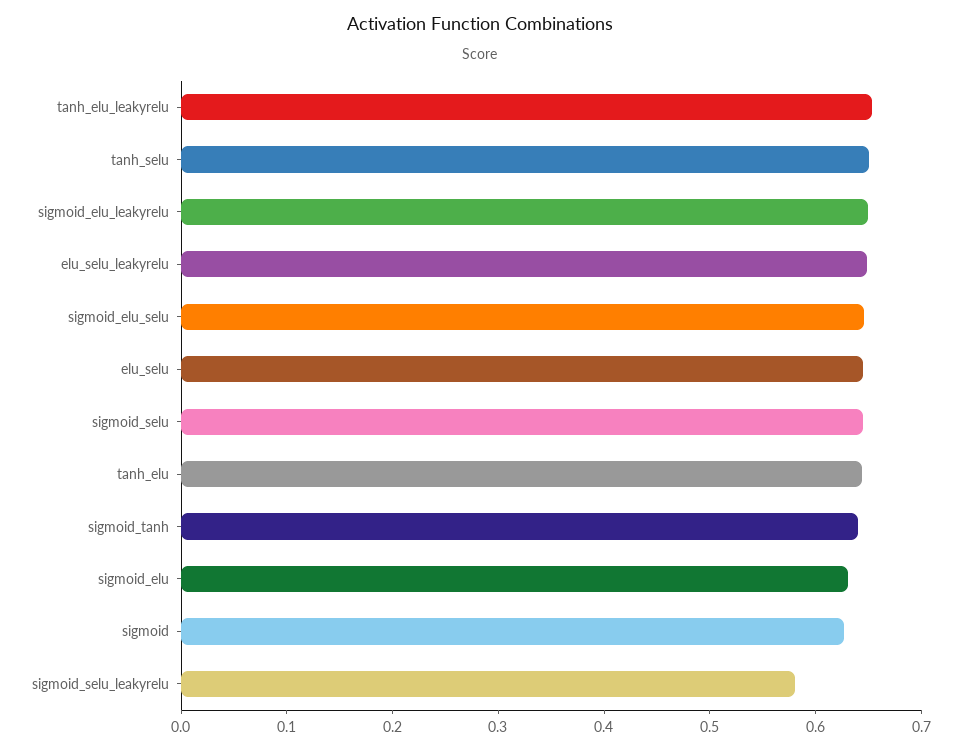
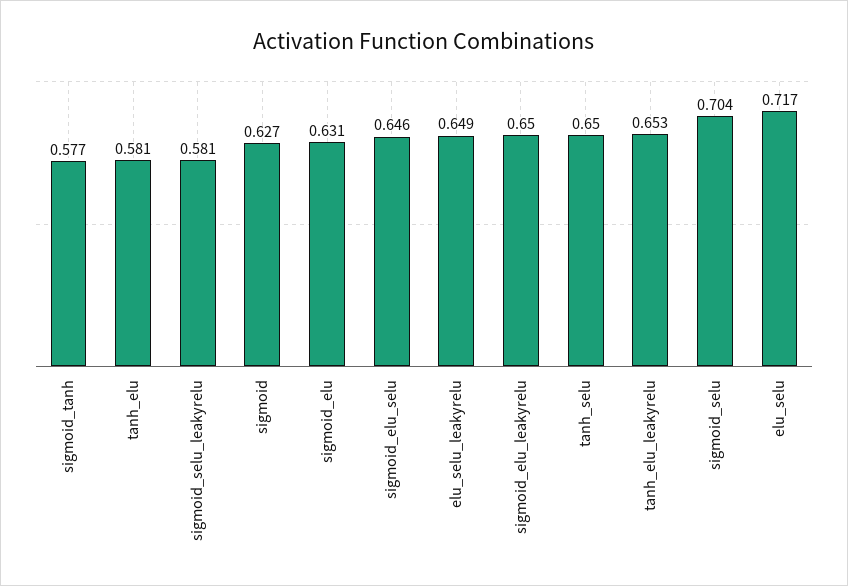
elu_selu: 0.64 -> 0.717
sigmoid_selu: 0.64 -> 0.704
tanh_elu: 0.64 -> 0.581
sigmoid_tanh: 0.64 -> 0.577

